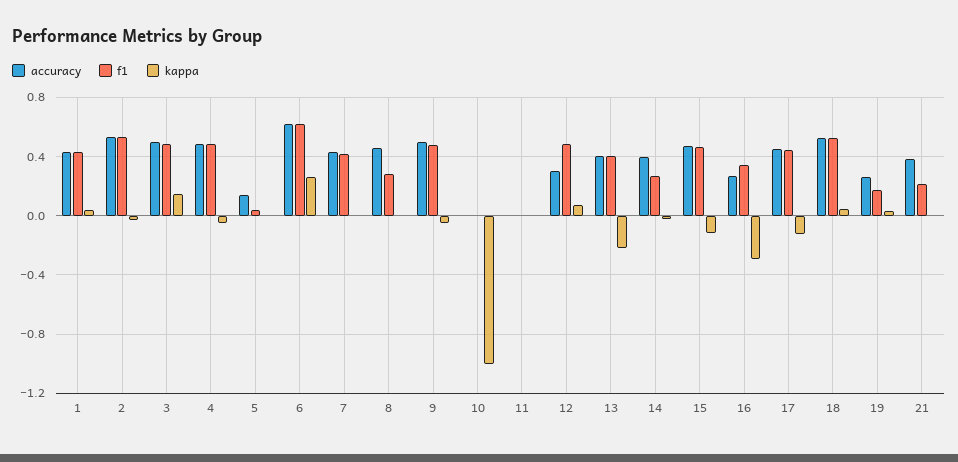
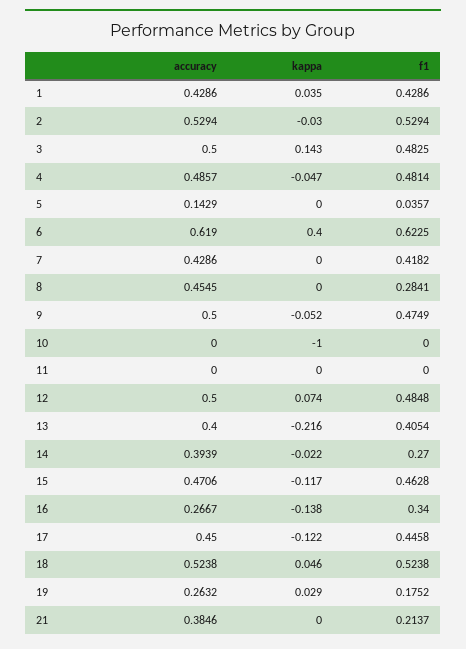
kappa, 6: 0.25 -> 0.4
accuracy, 12: 0.3 -> 0.5
kappa, 16: -0.3 -> -0.138

